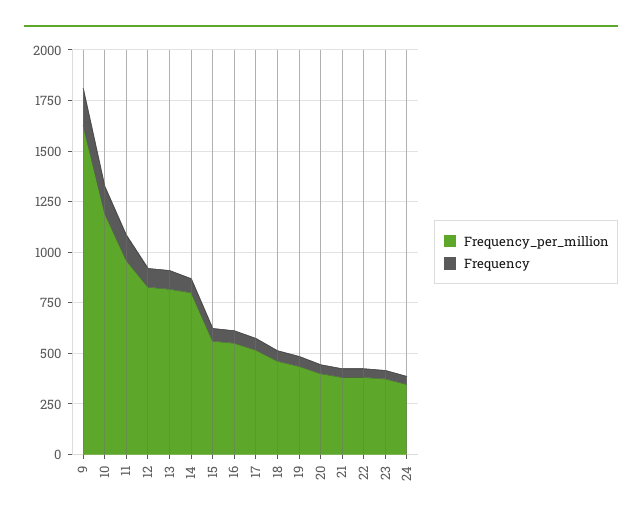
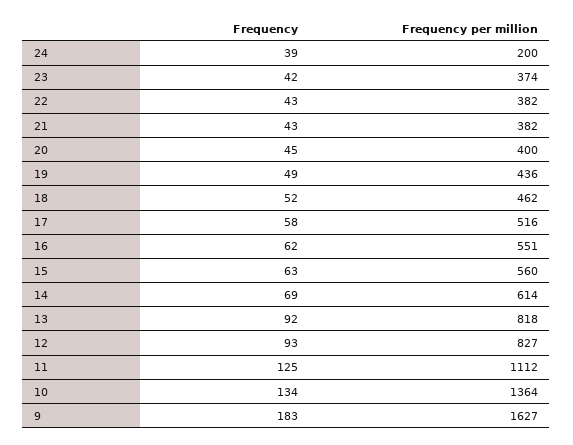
Frequency_per_million, 10: 1200 -> 1364
Frequency_per_million, 11: 950 -> 1112
Frequency_per_million, 14: 800 -> 614
Frequency_per_million, 24: 350 -> 200

